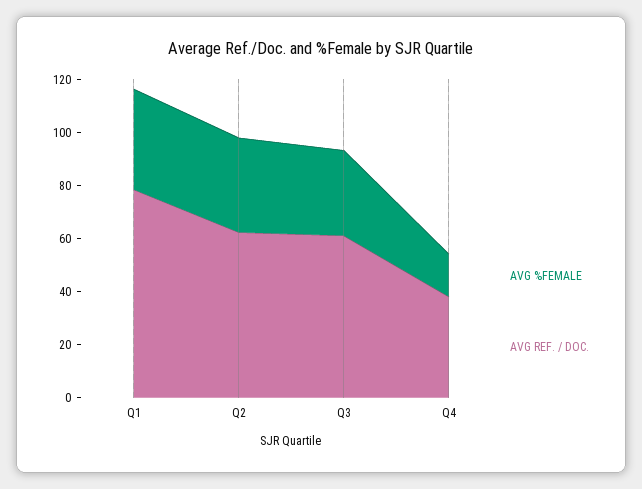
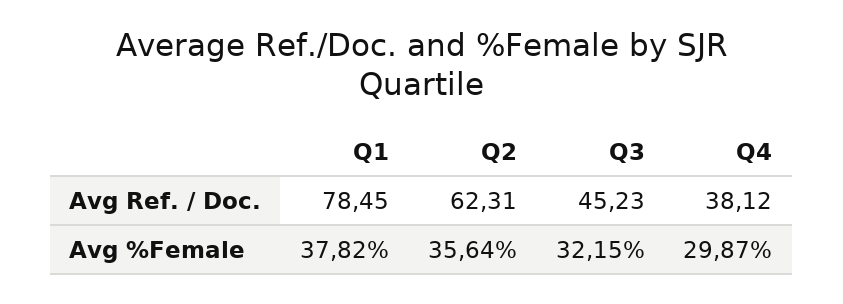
AVG REF. / DOC., Q3: 60 -> 45.23
AVG %FEMALE, Q4: 15 -> 29.87

